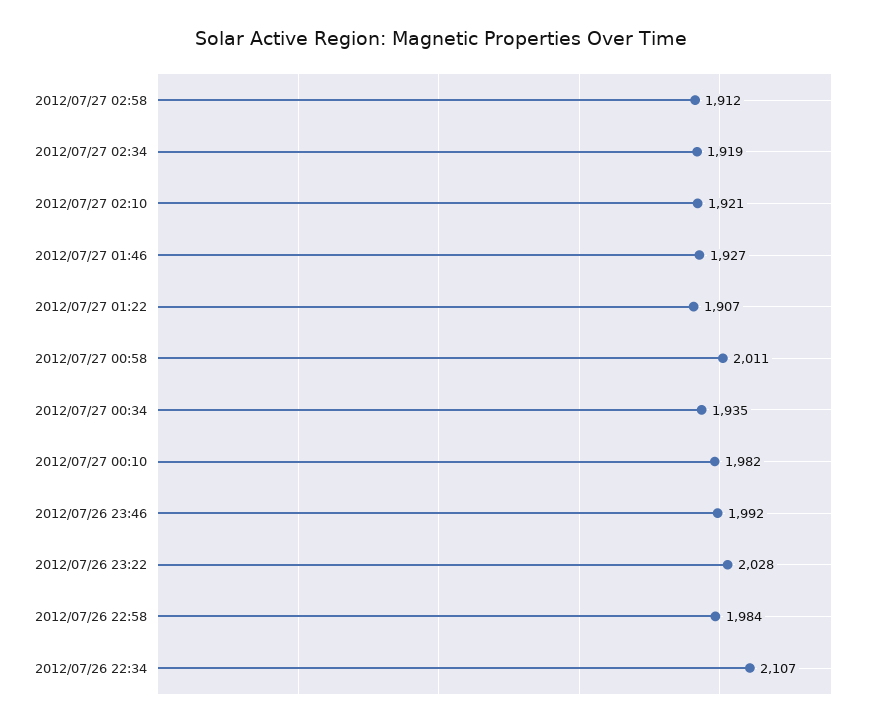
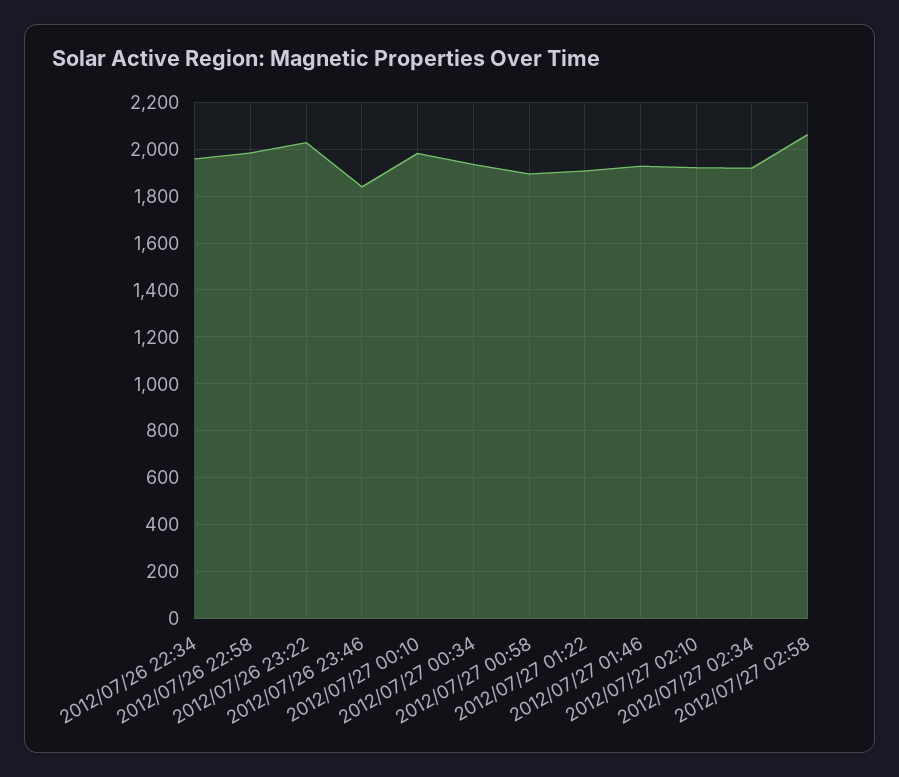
2012/07/27 02:58: 1912 -> 2050
2012/07/27 00:58: 2011 -> 1900
2012/07/26 23:46: 1992 -> 1850
2012/07/26 22:34: 2107 -> 1950

